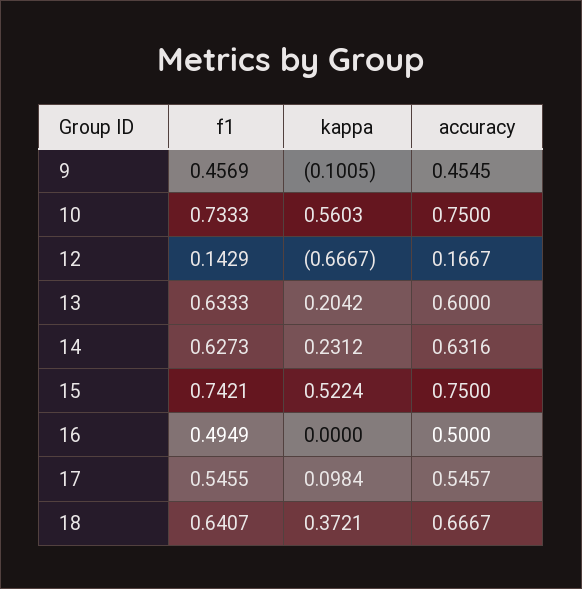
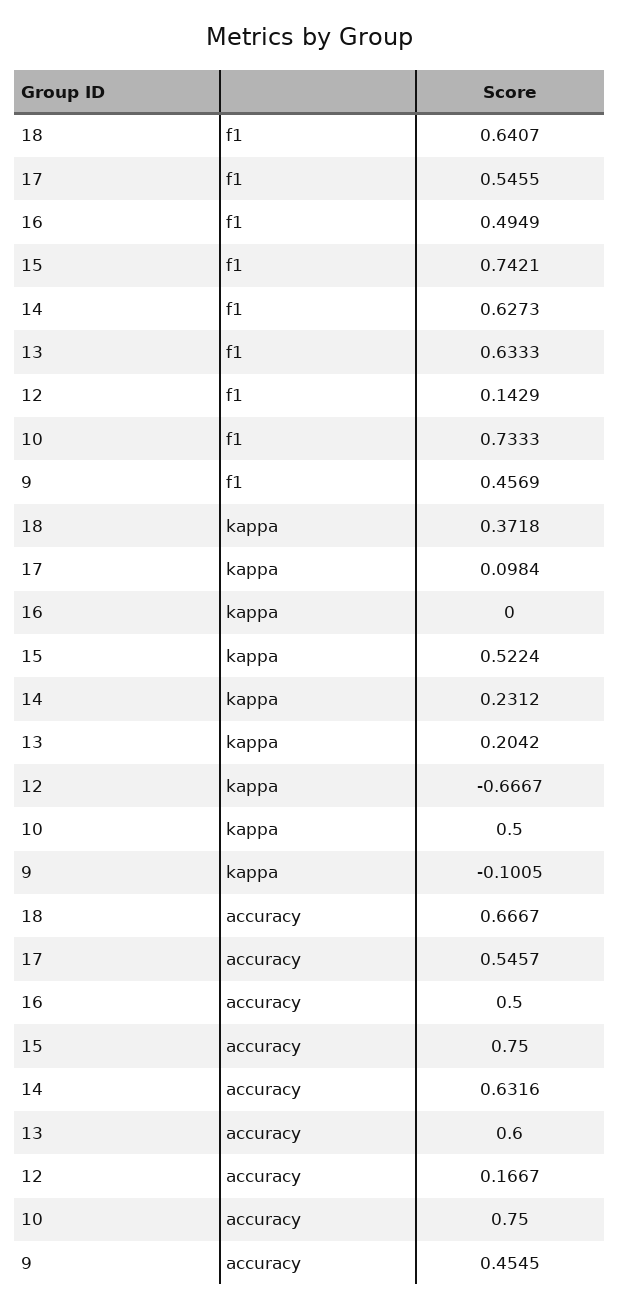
kappa, 10: 0.5603 -> 0.5
kappa, 18: 0.3721 -> 0.3718

